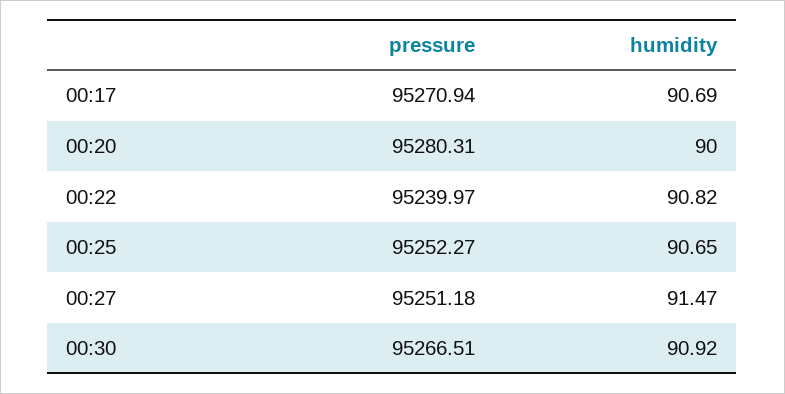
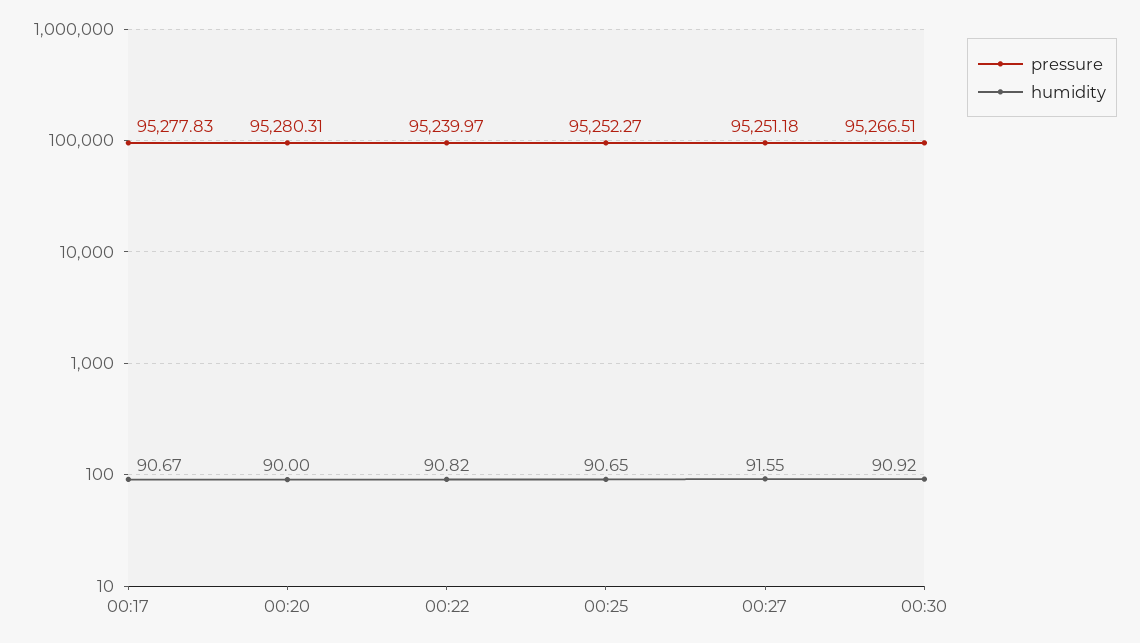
pressure, 00:17: 95270.94 -> 95277.83
humidity, 00:17: 90.69 -> 90.67
humidity, 00:27: 91.47 -> 91.55

